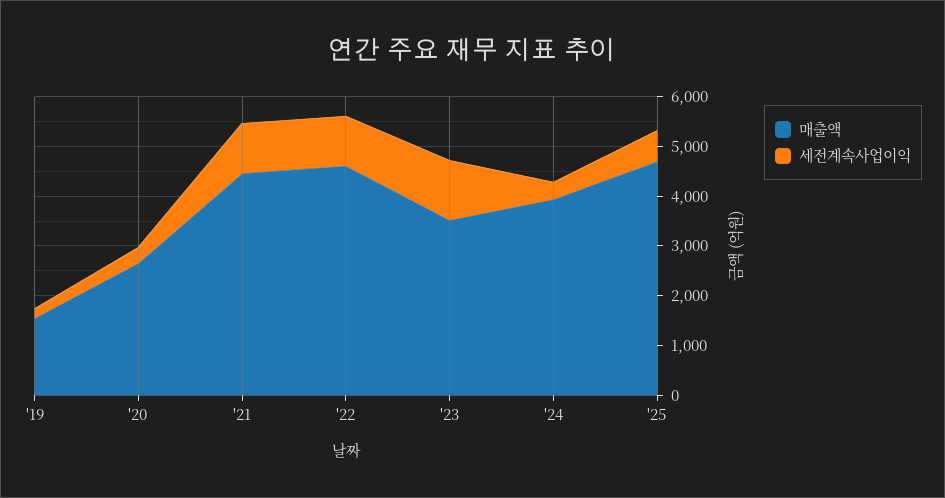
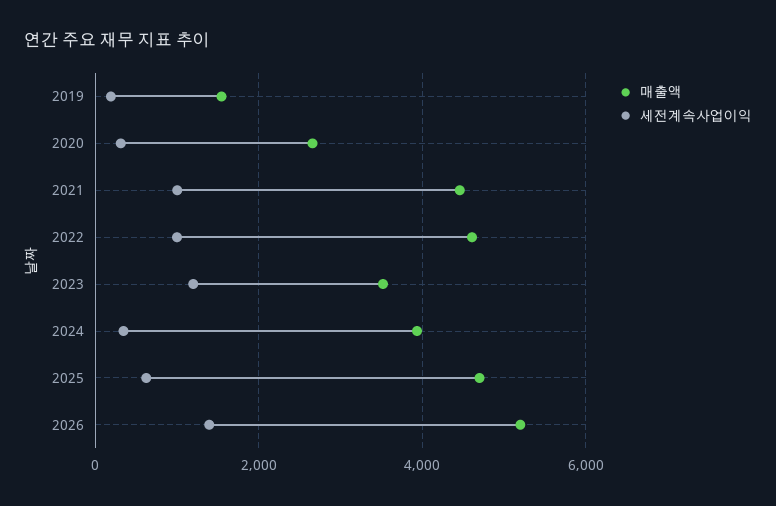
매출액, 2026: none -> 5200
세전계속사업이익, 2026: none -> 1400

